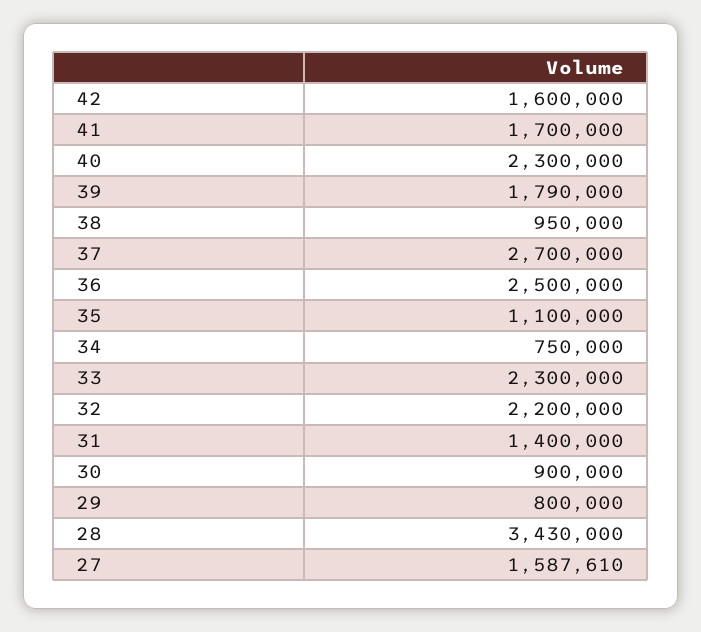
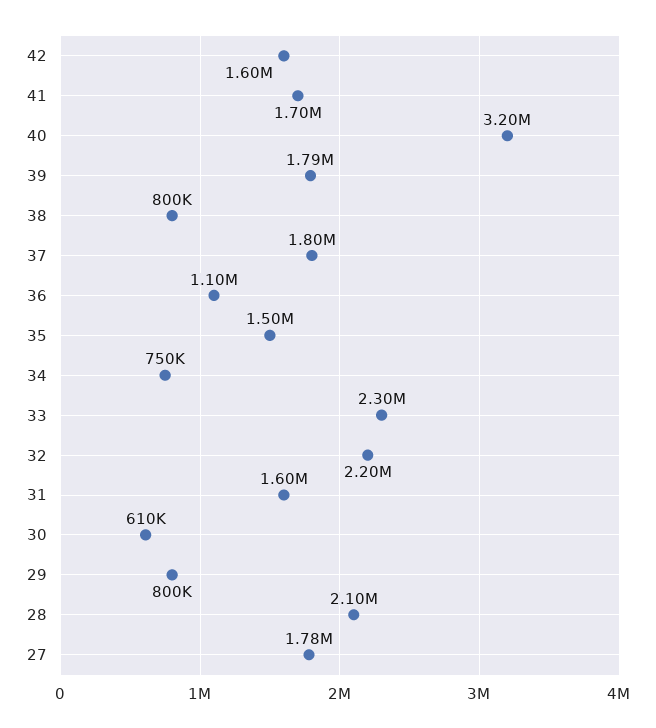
40: 2300000 -> 3200000
38: 950000 -> 800000
37: 2700000 -> 1800000
36: 2500000 -> 1100000
35: 1100000 -> 1500000
31: 1400000 -> 1600000
30: 900000 -> 610000
28: 3430000 -> 2100000
27: 1587610 -> 1780000

